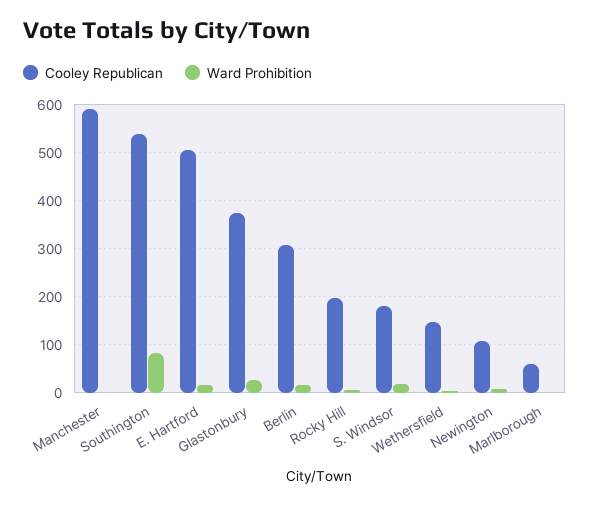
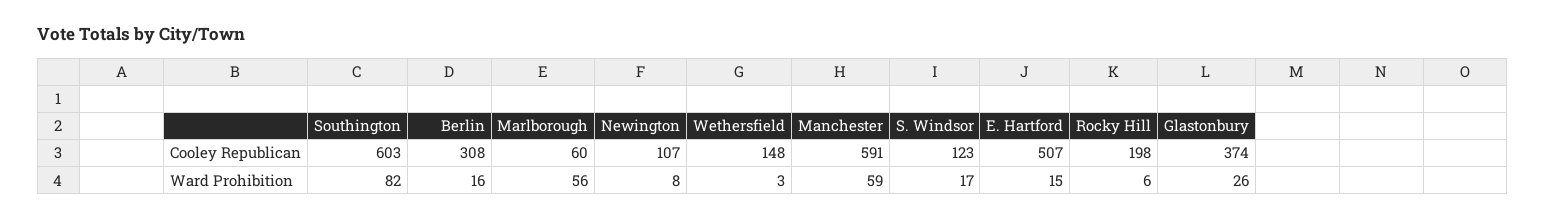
Ward Prohibition, Manchester: 0 -> 59
Cooley Republican, Southington: 540 -> 603
Cooley Republican, S. Windsor: 180 -> 123
Ward Prohibition, Marlborough: 0 -> 56

